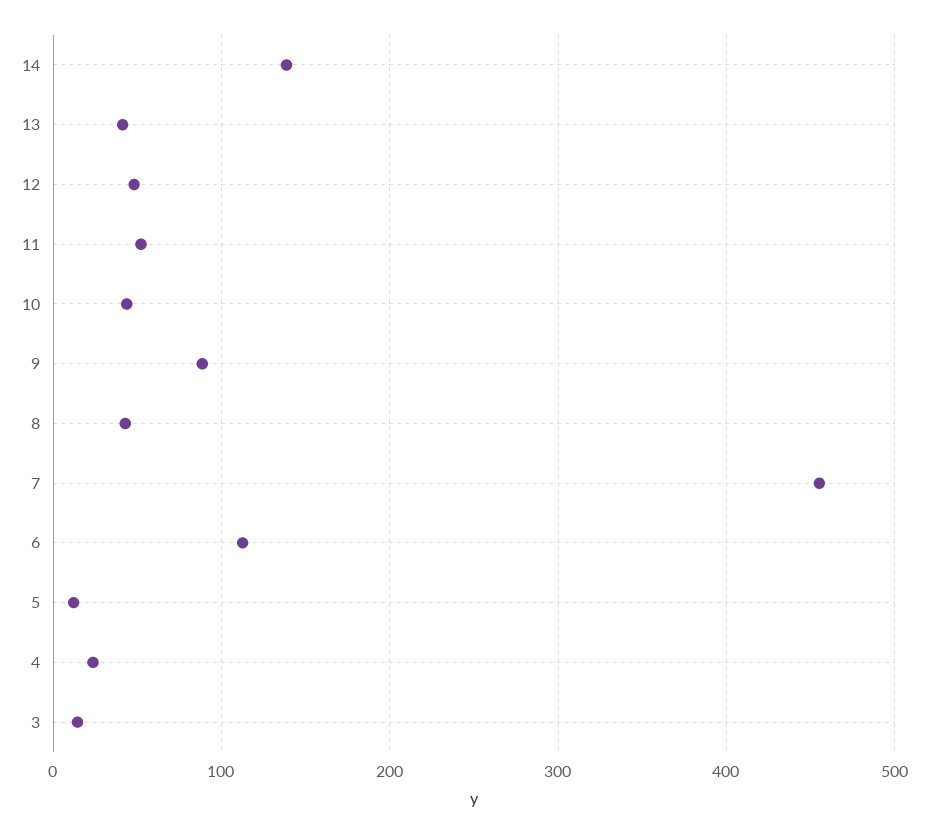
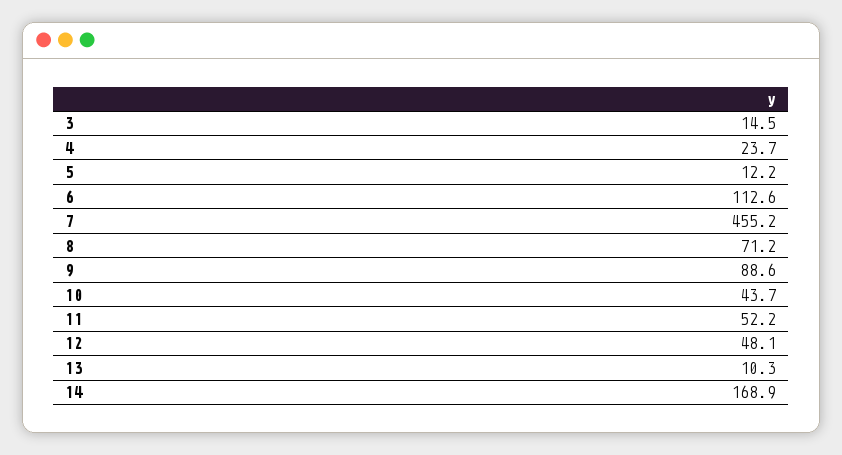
14: 140 -> 168.9
13: 40 -> 10.3
8: 40 -> 71.2

